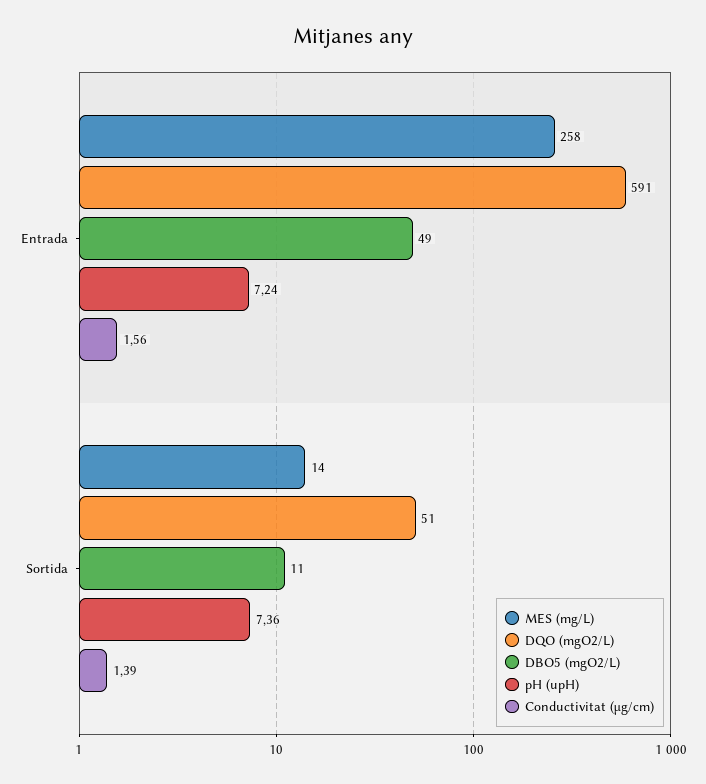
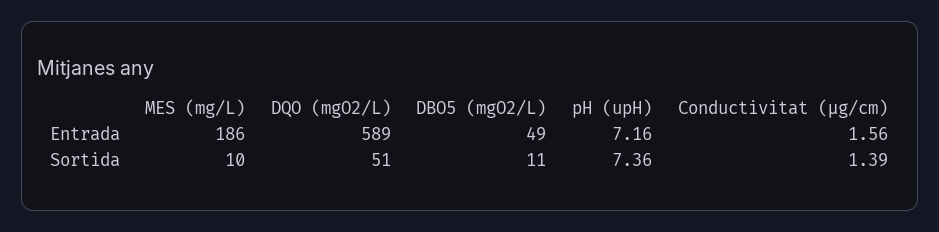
MES (mg/L), Entrada: 258 -> 186
DQO (mgO2/L), Entrada: 591 -> 589
pH (upH), Entrada: 7.24 -> 7.16
MES (mg/L), Sortida: 14 -> 10

